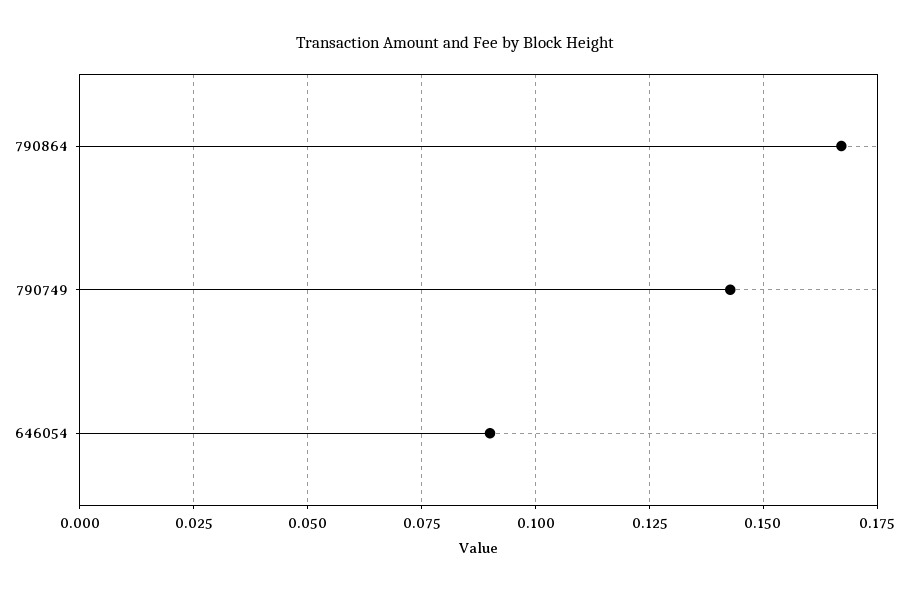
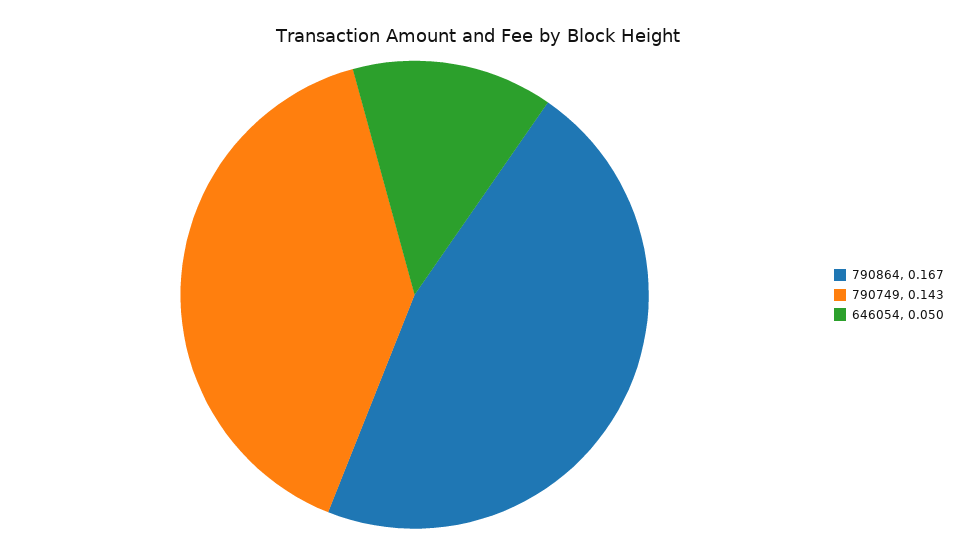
646054: 0.09 -> 0.05

